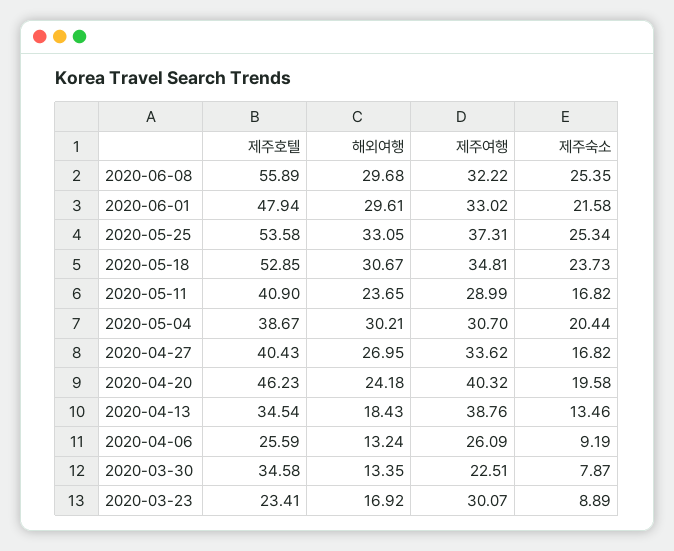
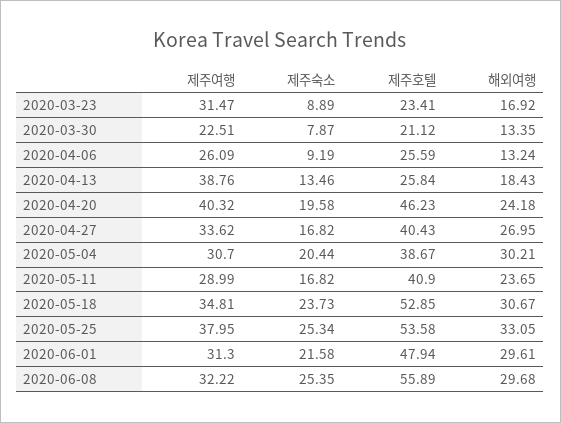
제주여행, 2020-06-01: 33.02 -> 31.3
제주여행, 2020-05-25: 37.31 -> 37.95
제주호텔, 2020-04-13: 34.54 -> 25.84
제주호텔, 2020-03-30: 34.58 -> 21.12
제주여행, 2020-03-23: 30.07 -> 31.47

